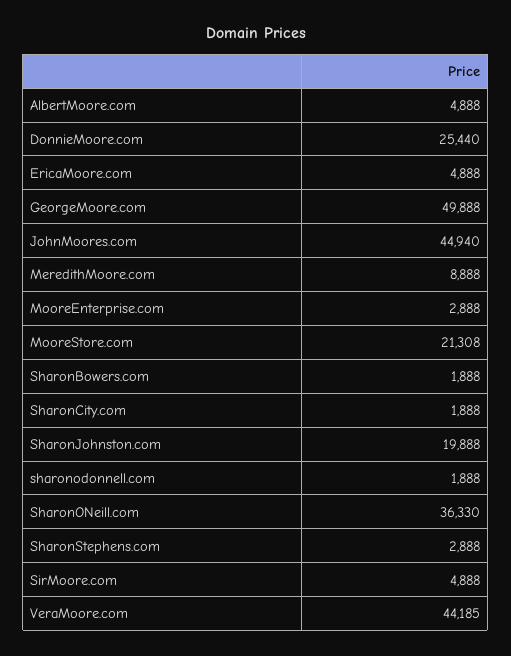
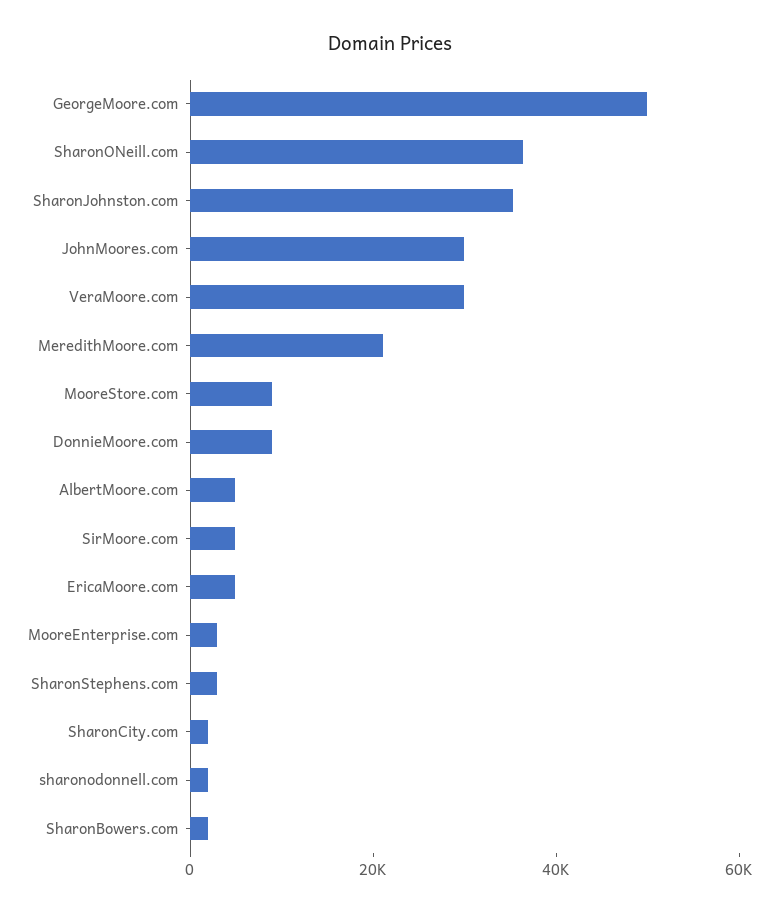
DonnieMoore.com: 25440 -> 10000
JohnMoores.com: 44940 -> 30000
MeredithMoore.com: 8888 -> 20000
MooreStore.com: 21308 -> 10000
SharonJohnston.com: 19888 -> 35000
VeraMoore.com: 44185 -> 30000

